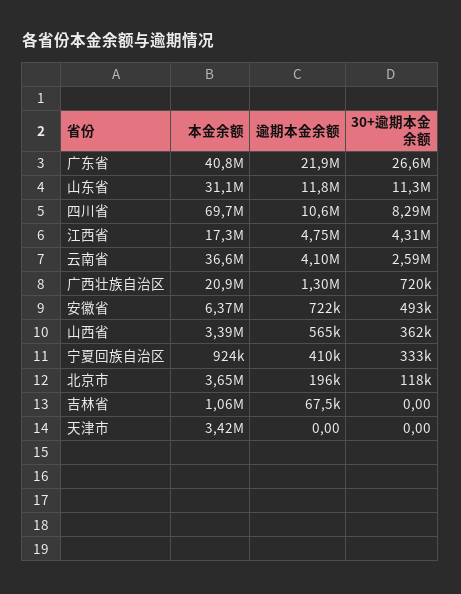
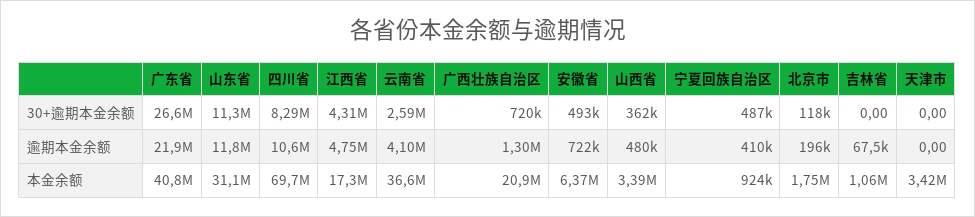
逾期本金余额, 山西省: 565000 -> 480000
30+逾期本金余额, 宁夏回族自治区: 333000 -> 487000
本金余额, 北京市: 3650000 -> 1750000

